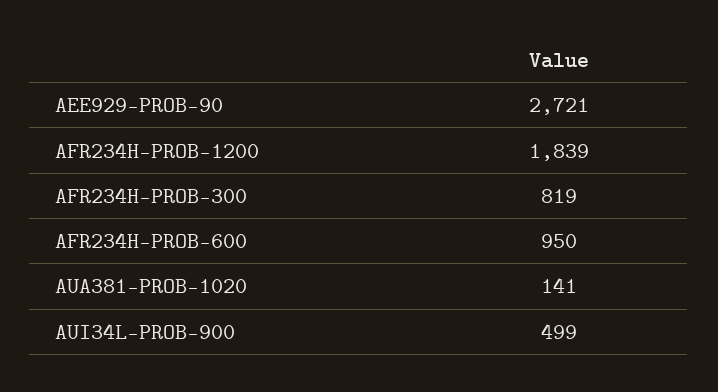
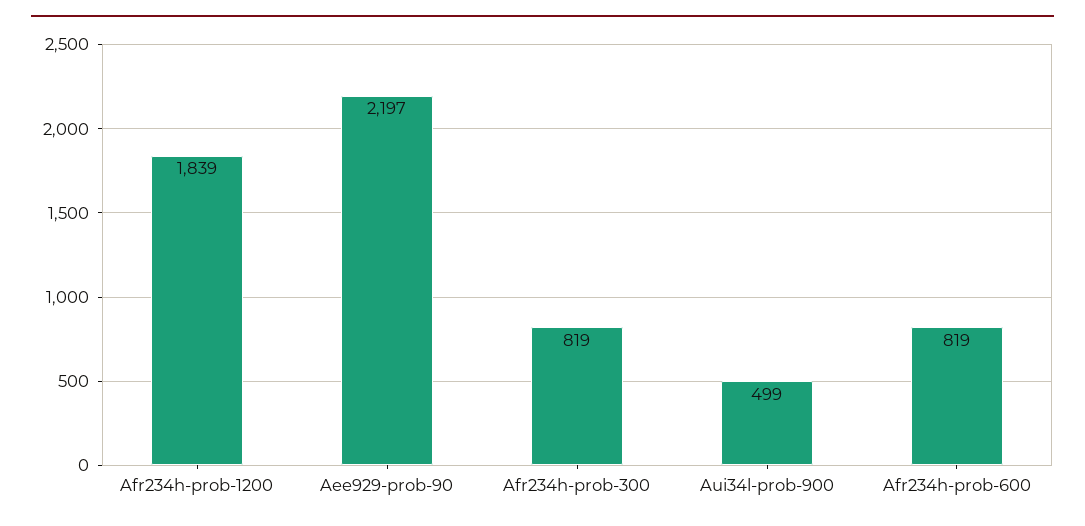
AEE929-PROB-90: 2721 -> 2197
AFR234H-PROB-600: 950 -> 819
AUA381-PROB-1020: 141 -> none

